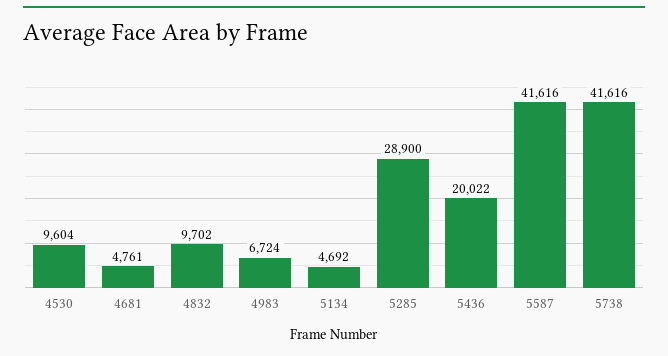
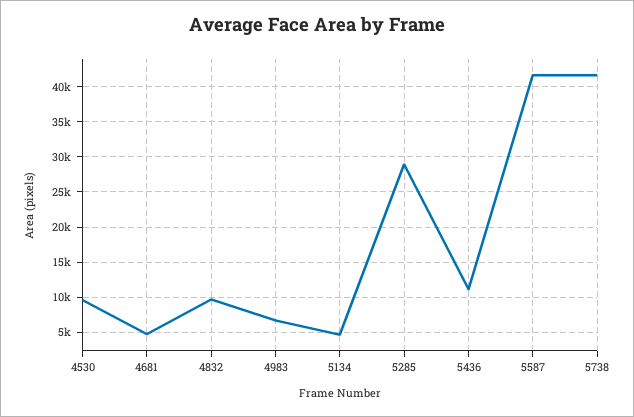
5436: 20022 -> 11000

